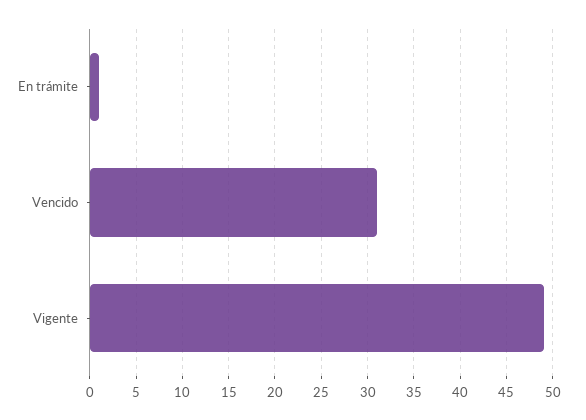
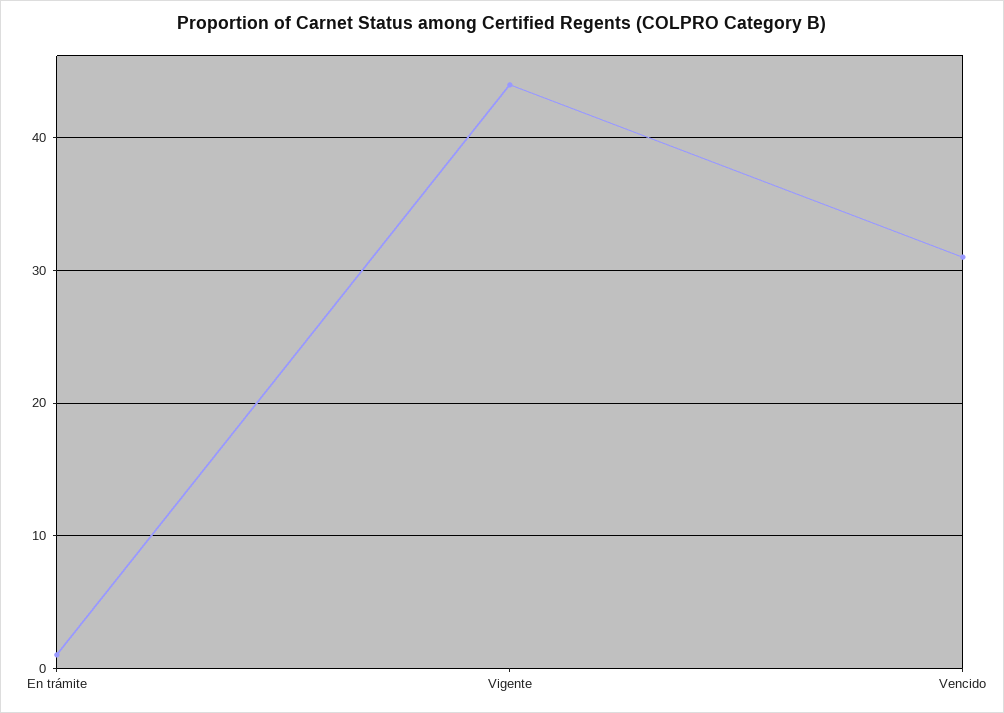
Vigente: 49 -> 44

